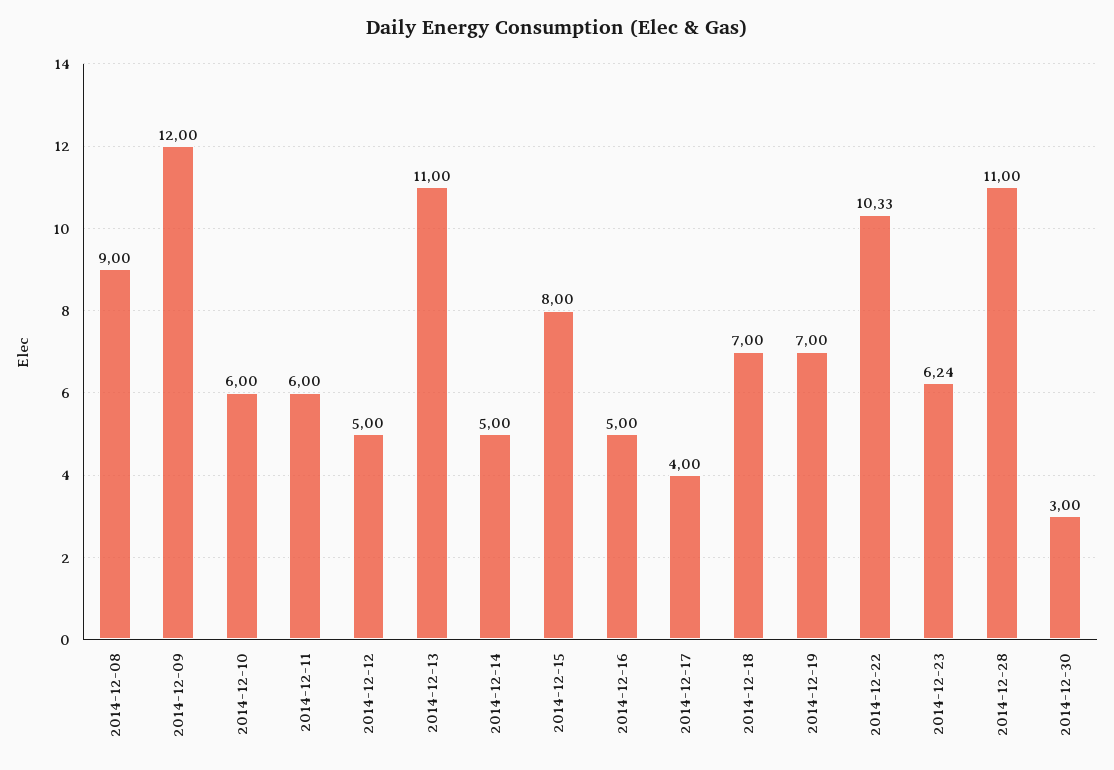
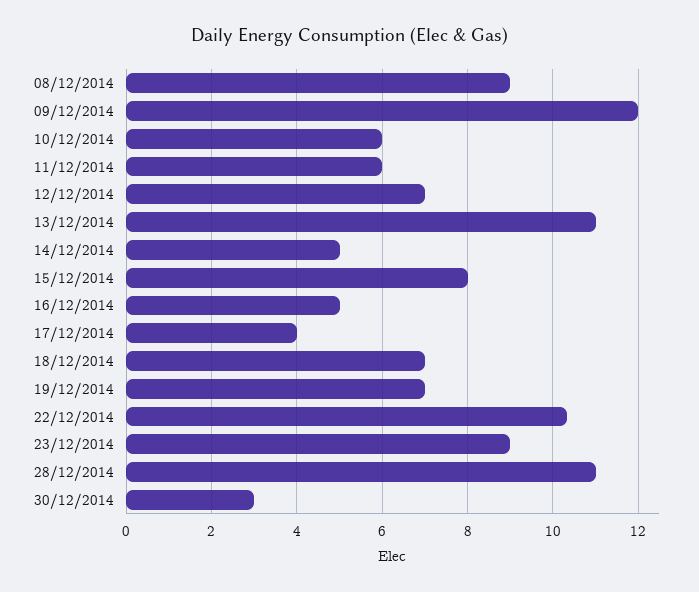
2014-12-12: 5 -> 7
2014-12-23: 6.24 -> 9

